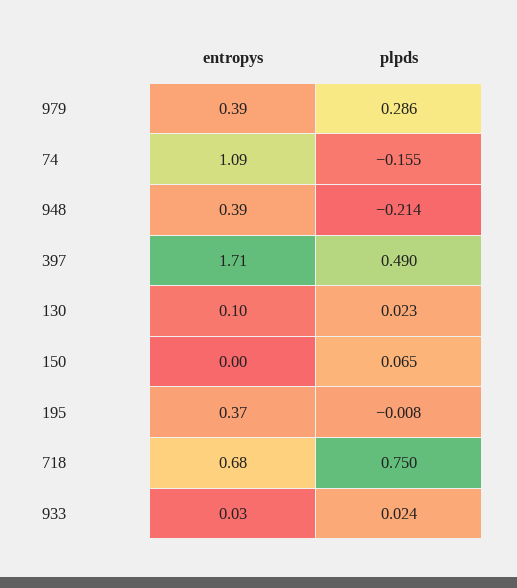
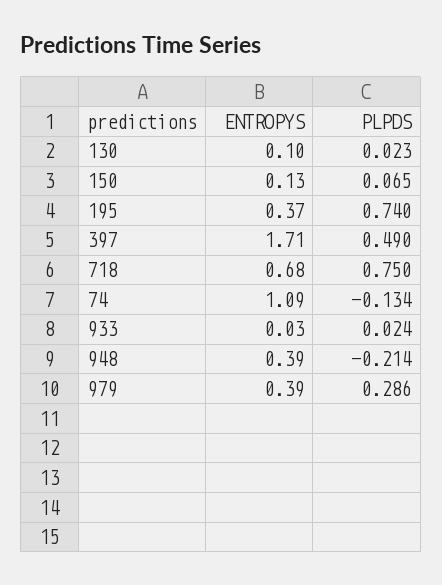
plpds, 74: -0.155 -> -0.134
entropys, 150: 0 -> 0.13
plpds, 195: -0.008 -> 0.74

